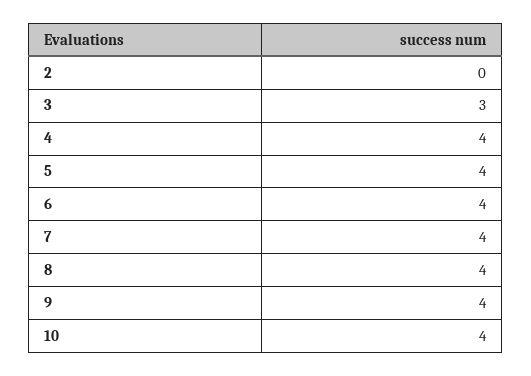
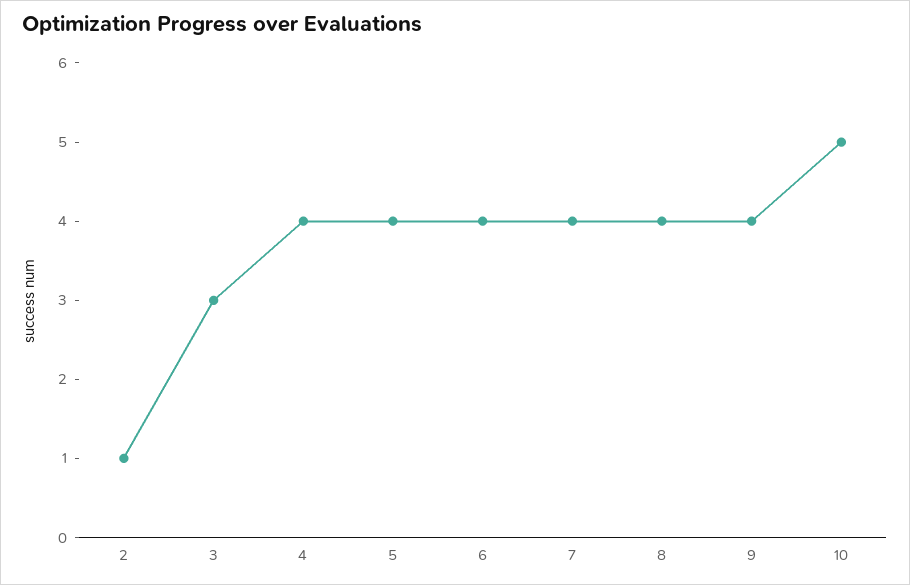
2: 0 -> 1
10: 4 -> 5

